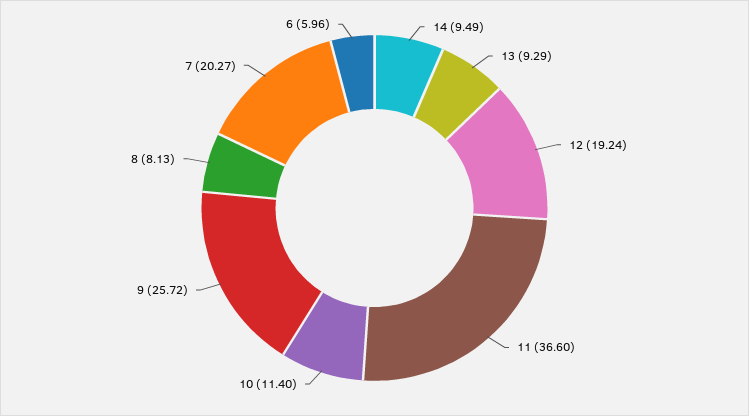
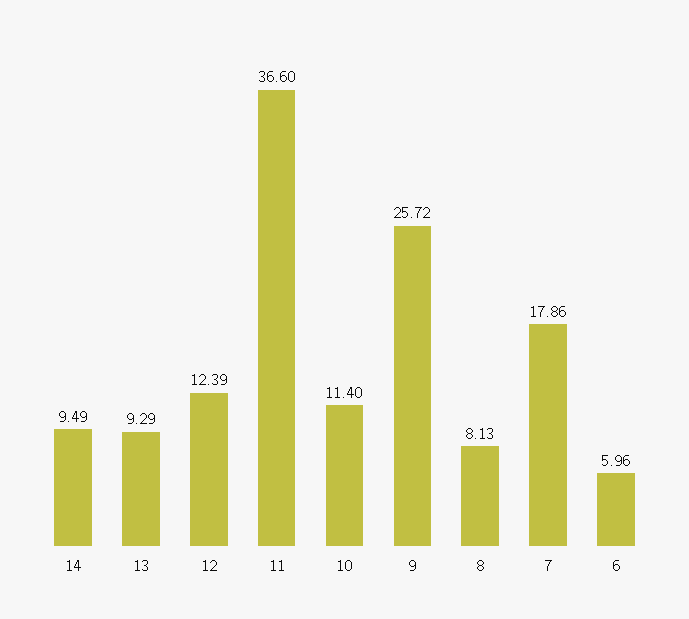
12: 19.24 -> 12.39
7: 20.27 -> 17.86

